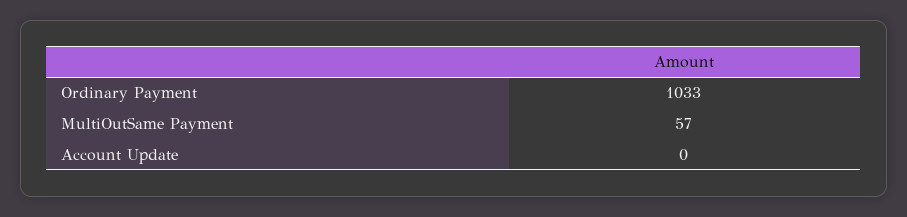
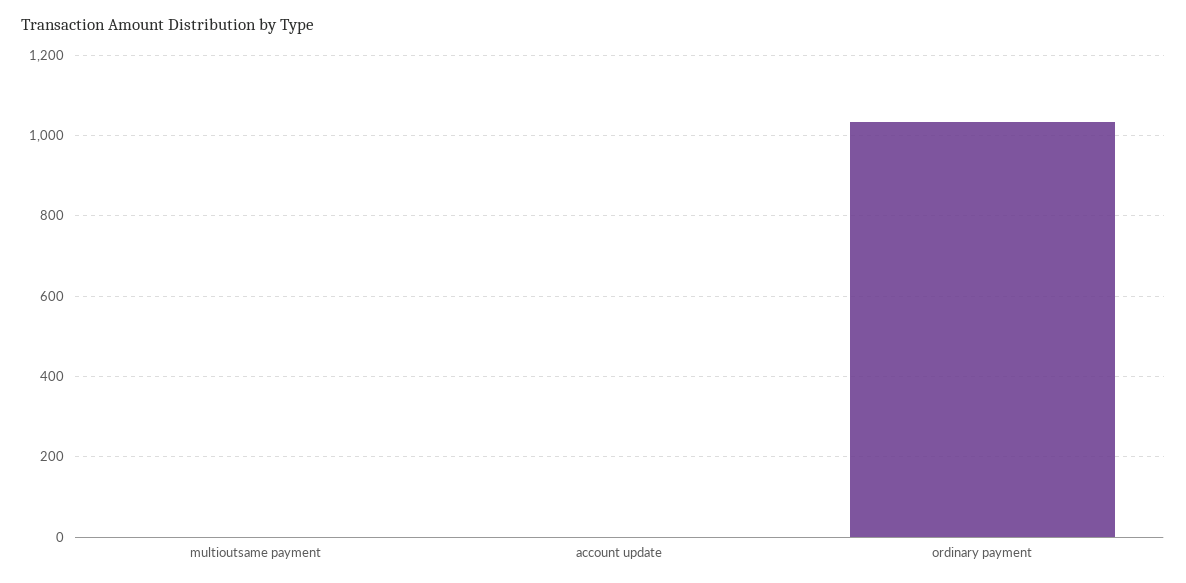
MultiOutSame Payment: 57 -> 0

